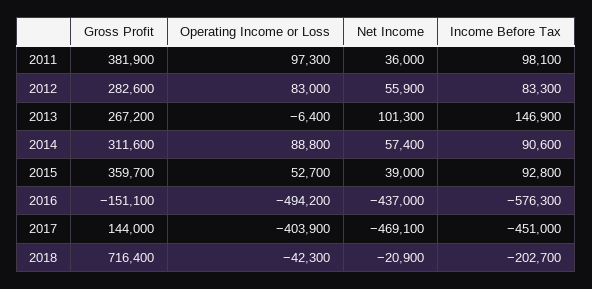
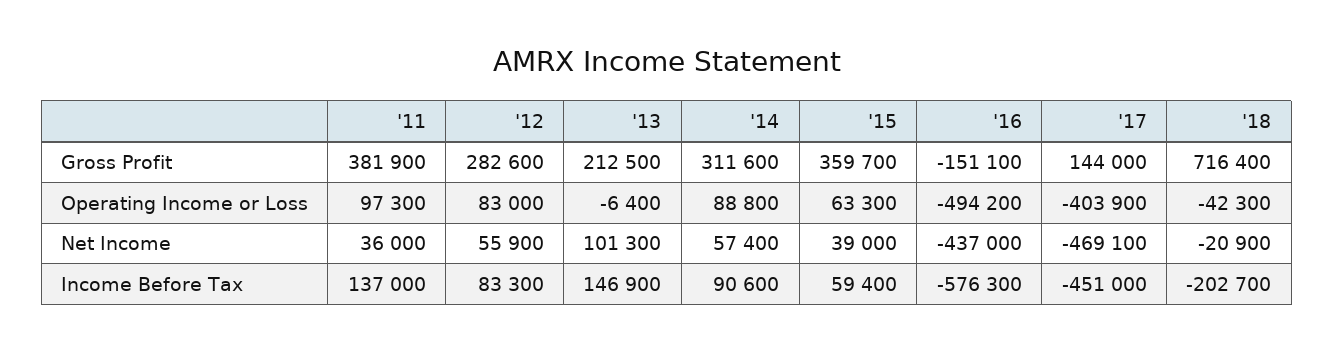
Income Before Tax, 2011: 98100 -> 137000
Gross Profit, 2013: 267200 -> 212500
Operating Income or Loss, 2015: 52700 -> 63300
Income Before Tax, 2015: 92800 -> 59400

